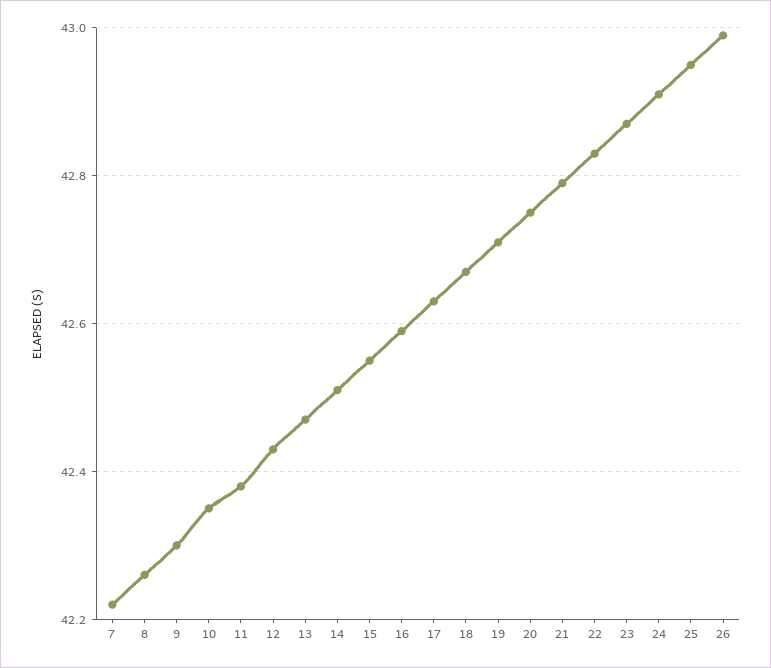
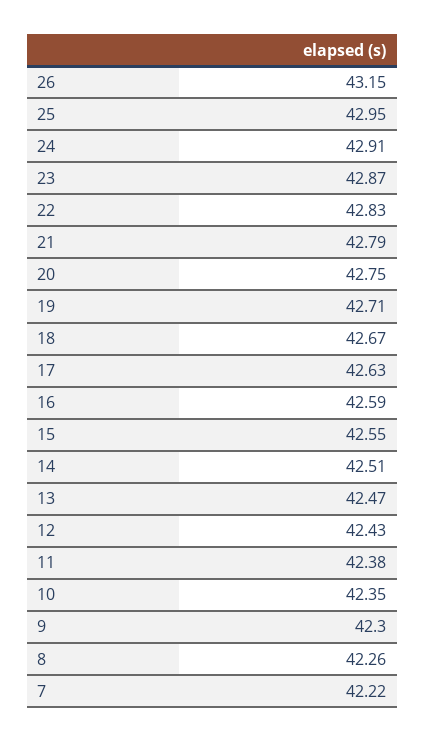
26: 43 -> 43.15

